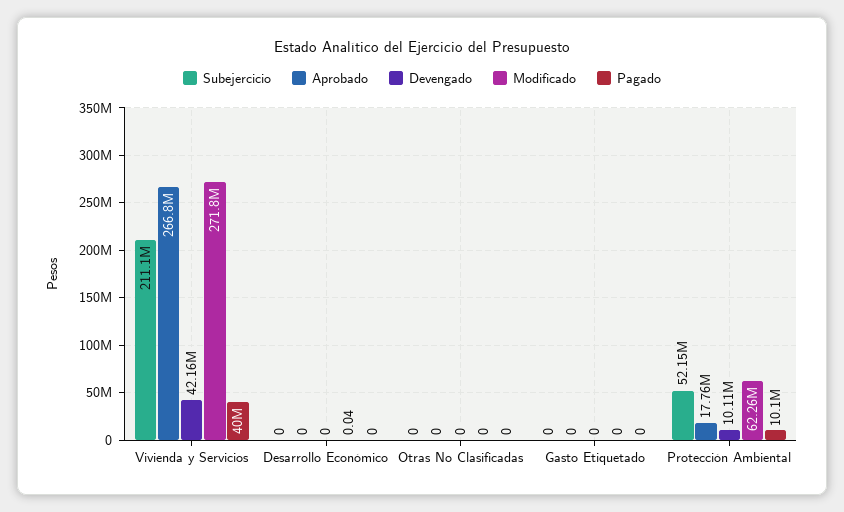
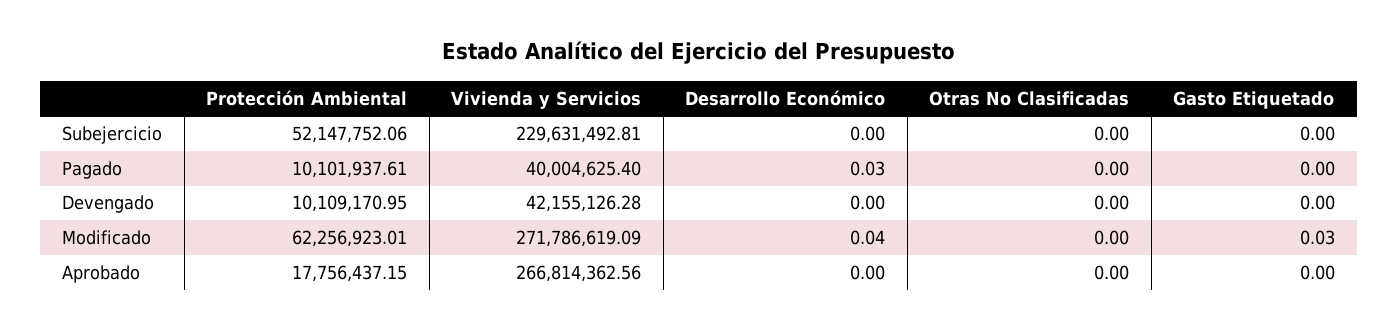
Subejercicio, Vivienda y Servicios: 211100000 -> 229631492.81
Pagado, Desarrollo Económico: 0 -> 0.03
Modificado, Gasto Etiquetado: 0 -> 0.03

